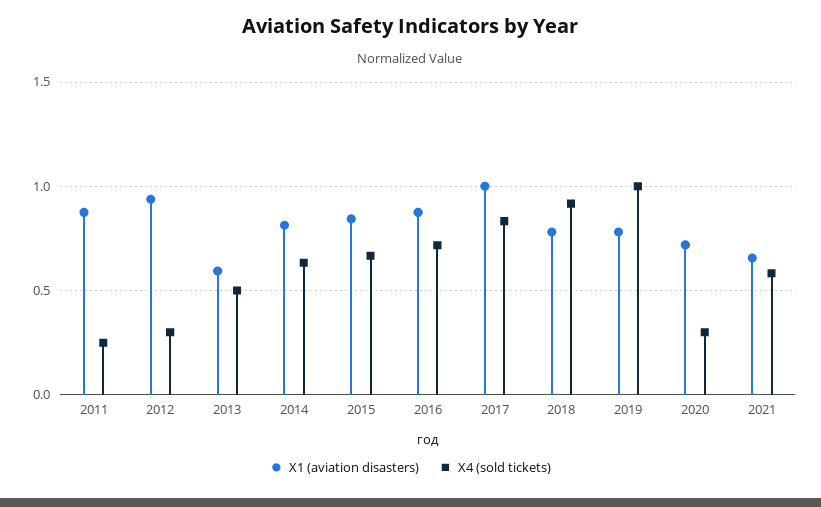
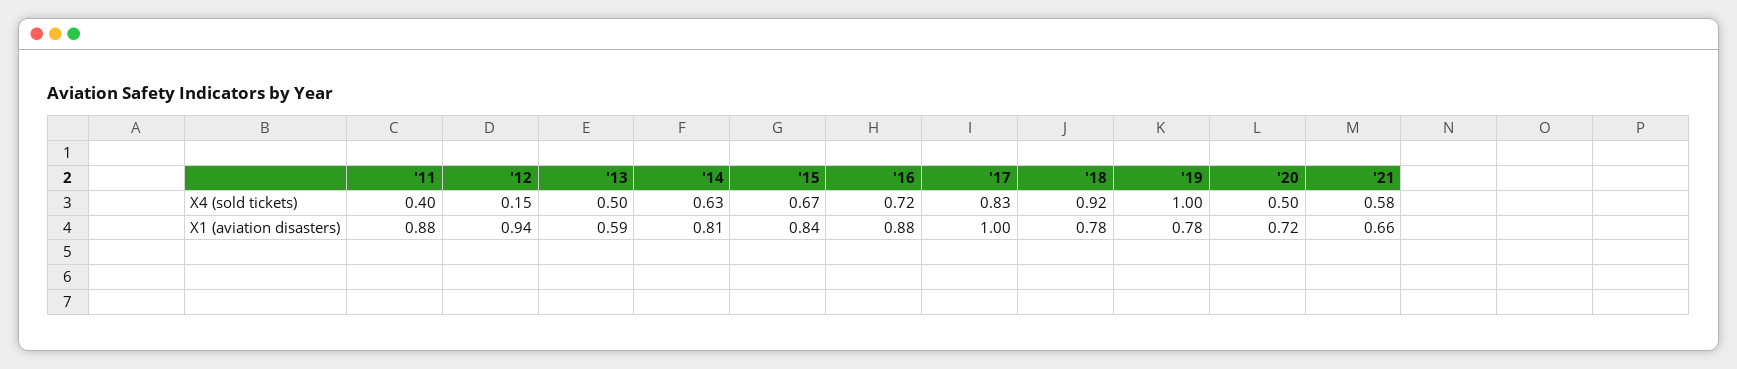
X4 (sold tickets), 2011: 0.25 -> 0.4
X4 (sold tickets), 2012: 0.3 -> 0.15
X4 (sold tickets), 2020: 0.3 -> 0.5

